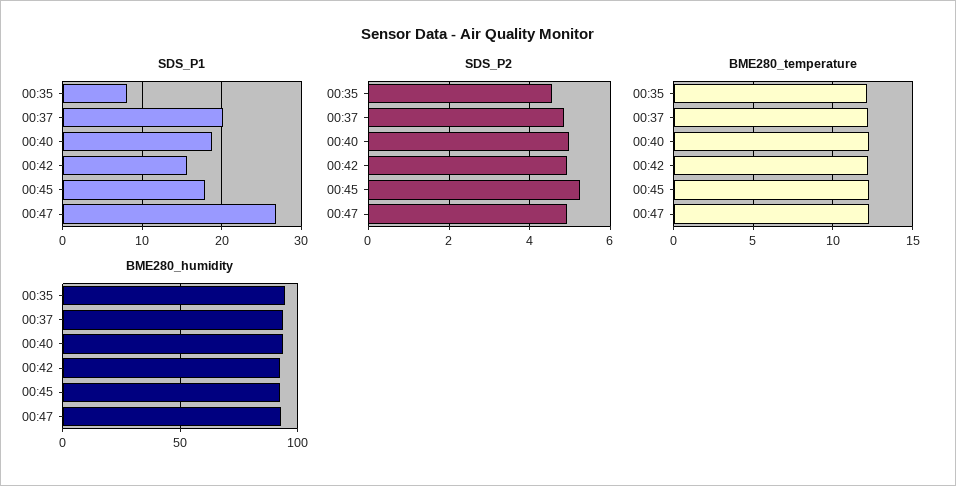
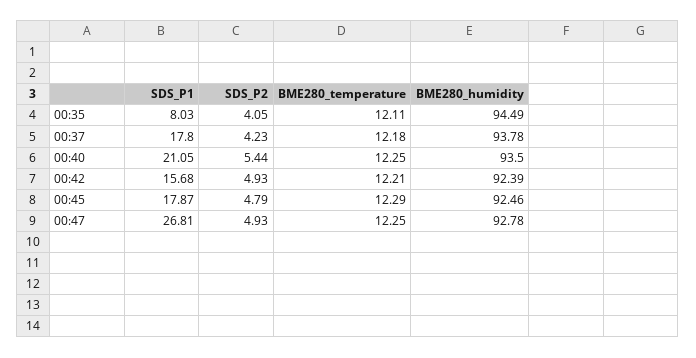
SDS_P1, 00:37: 20 -> 17.8
SDS_P1, 00:40: 19 -> 21.05
SDS_P2, 00:35: 4.6 -> 4.05
SDS_P2, 00:37: 4.8 -> 4.23
SDS_P2, 00:40: 5 -> 5.44
SDS_P2, 00:45: 5.2 -> 4.79

